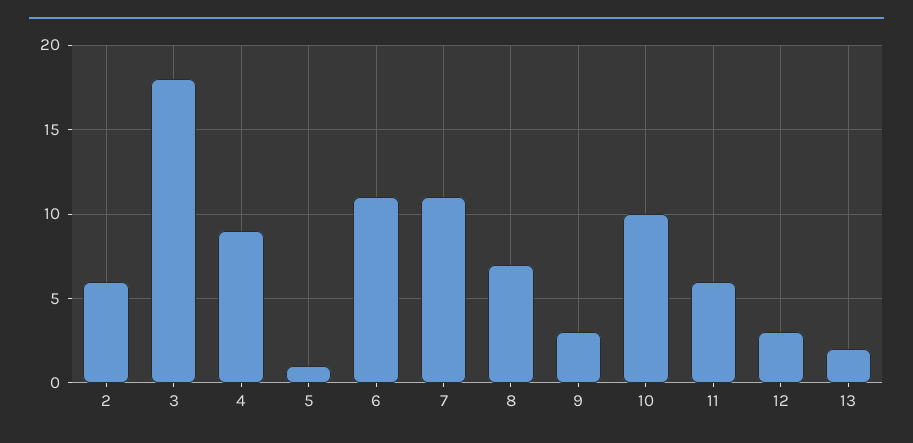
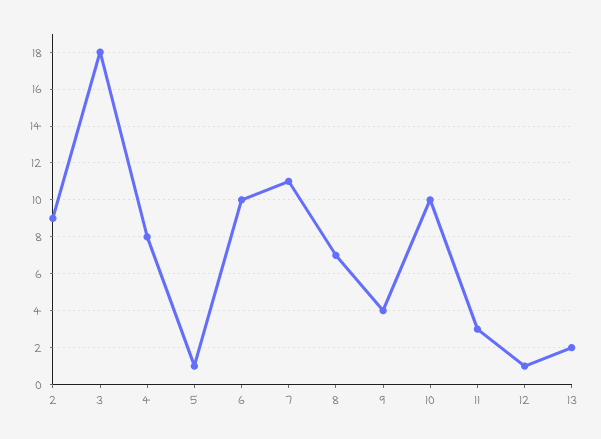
2: 6 -> 9
4: 9 -> 8
6: 11 -> 10
9: 3 -> 4
11: 6 -> 3
12: 3 -> 1

